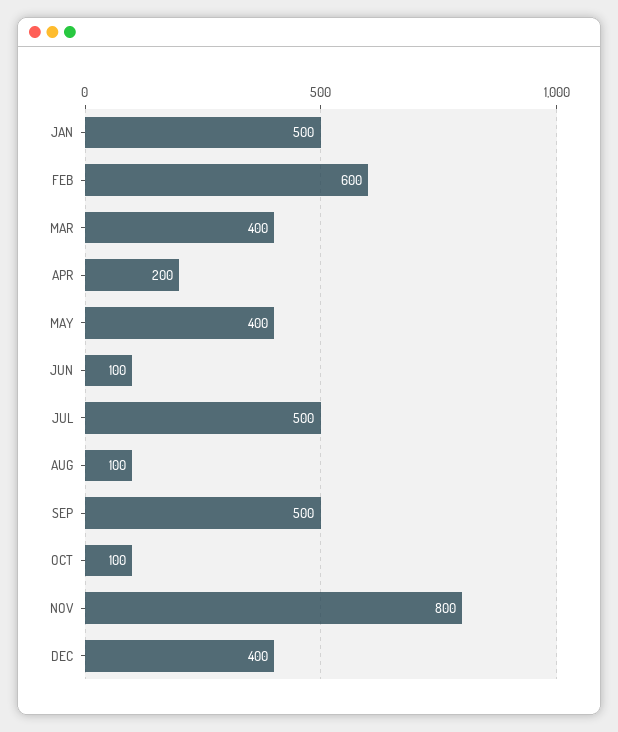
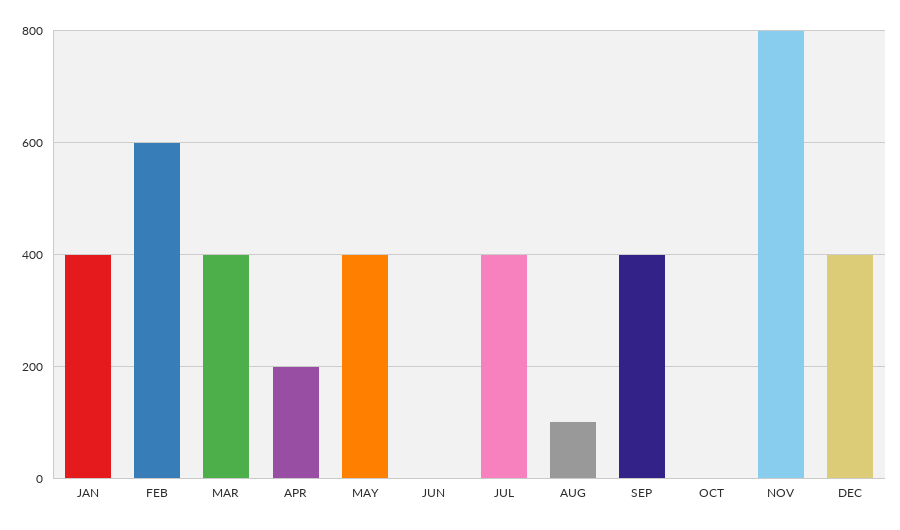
JAN: 500 -> 400
JUN: 100 -> 0
JUL: 500 -> 400
SEP: 500 -> 400
OCT: 100 -> 0

